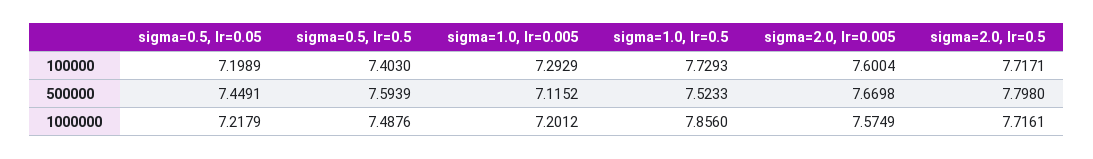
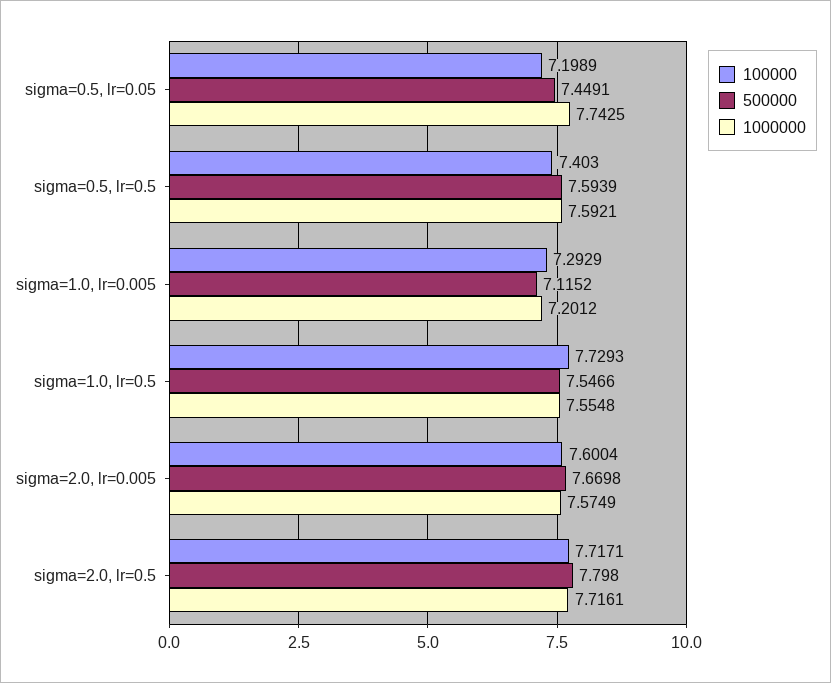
500000, sigma=1.0, lr=0.5: 7.5233 -> 7.5466
1000000, sigma=0.5, lr=0.05: 7.2179 -> 7.7425
1000000, sigma=0.5, lr=0.5: 7.4876 -> 7.5921
1000000, sigma=1.0, lr=0.5: 7.856 -> 7.5548

